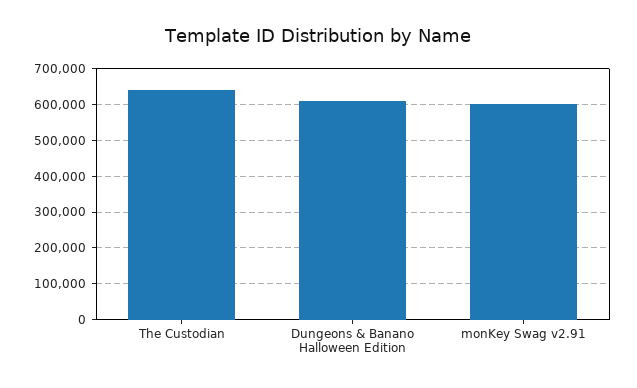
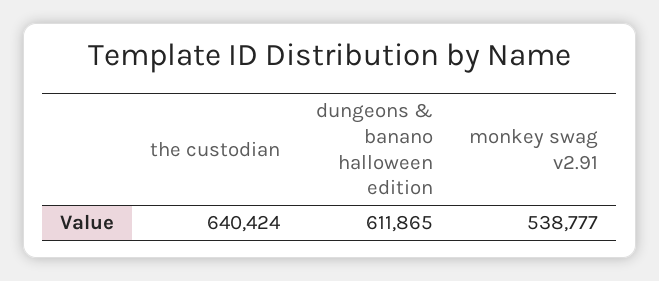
monKey Swag v2.91: 600000 -> 538777

